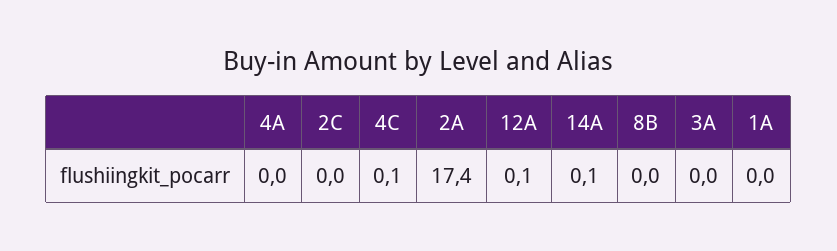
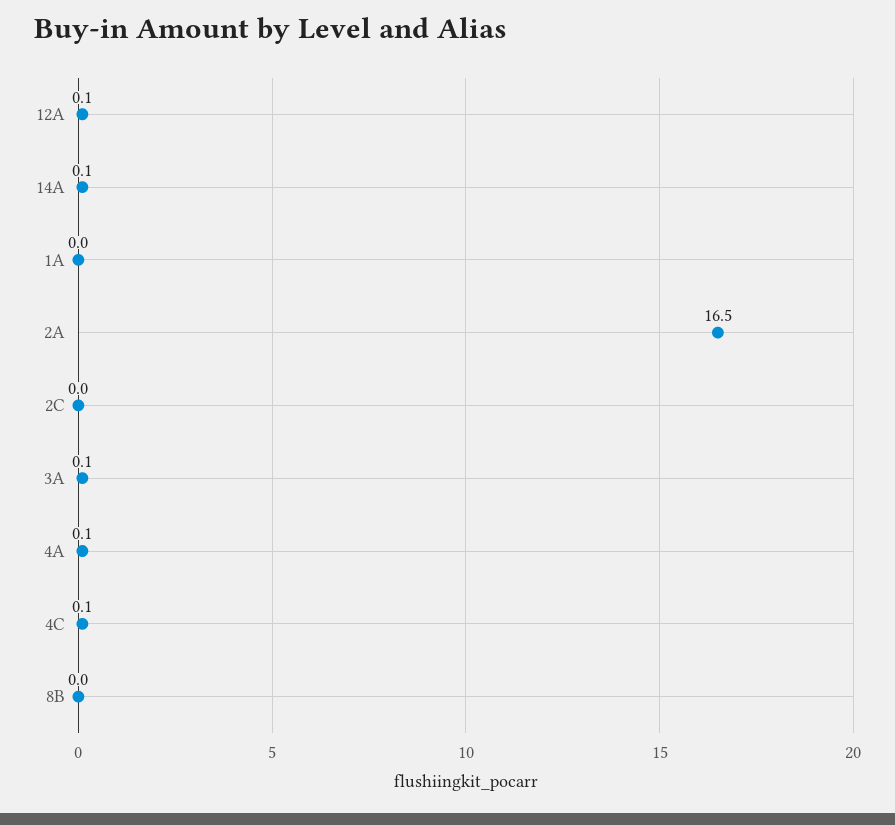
4A: 0 -> 0.1
2A: 17.4 -> 16.5
3A: 0 -> 0.1

